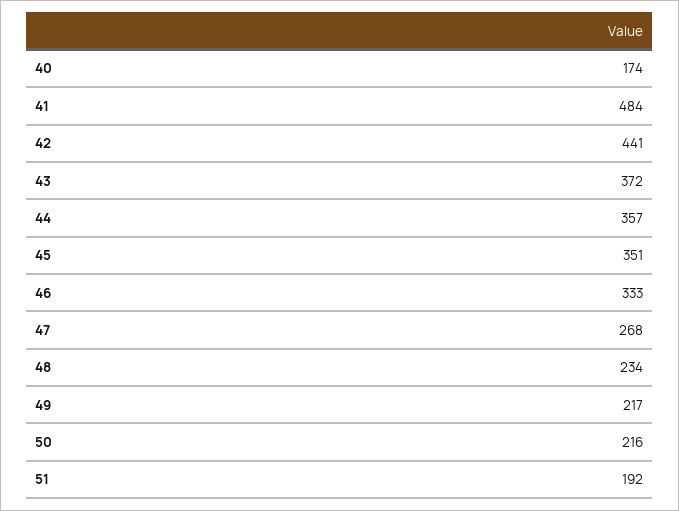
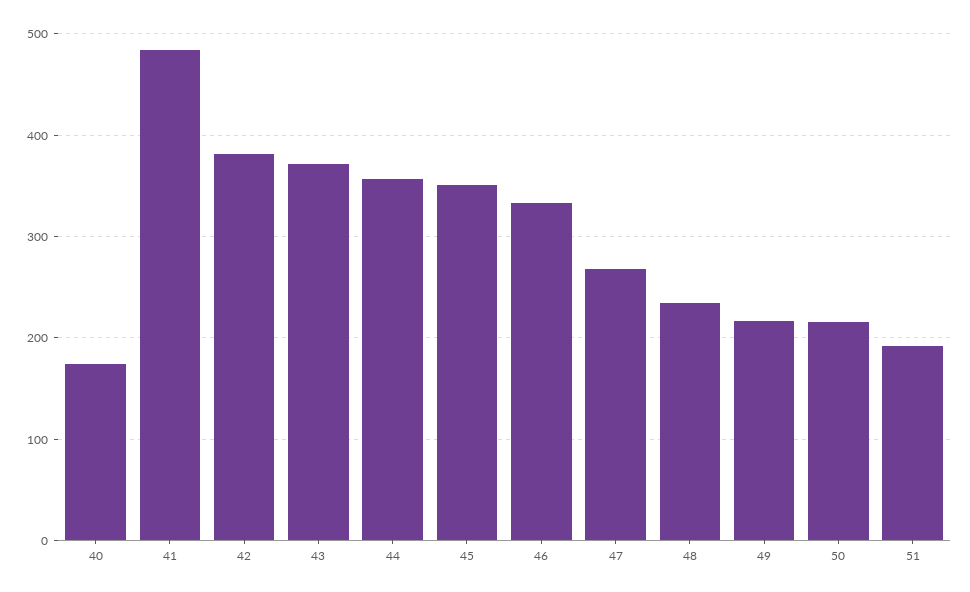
42: 441 -> 380

